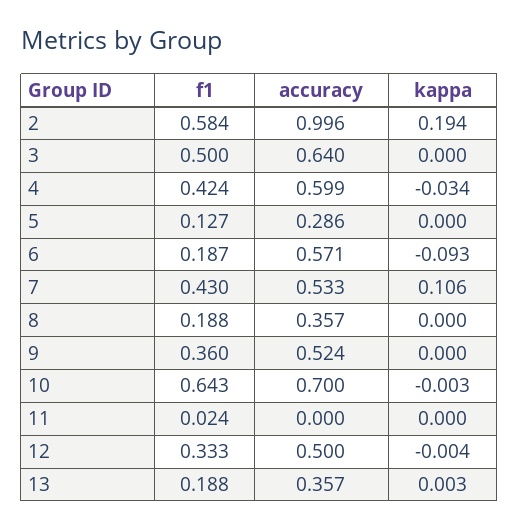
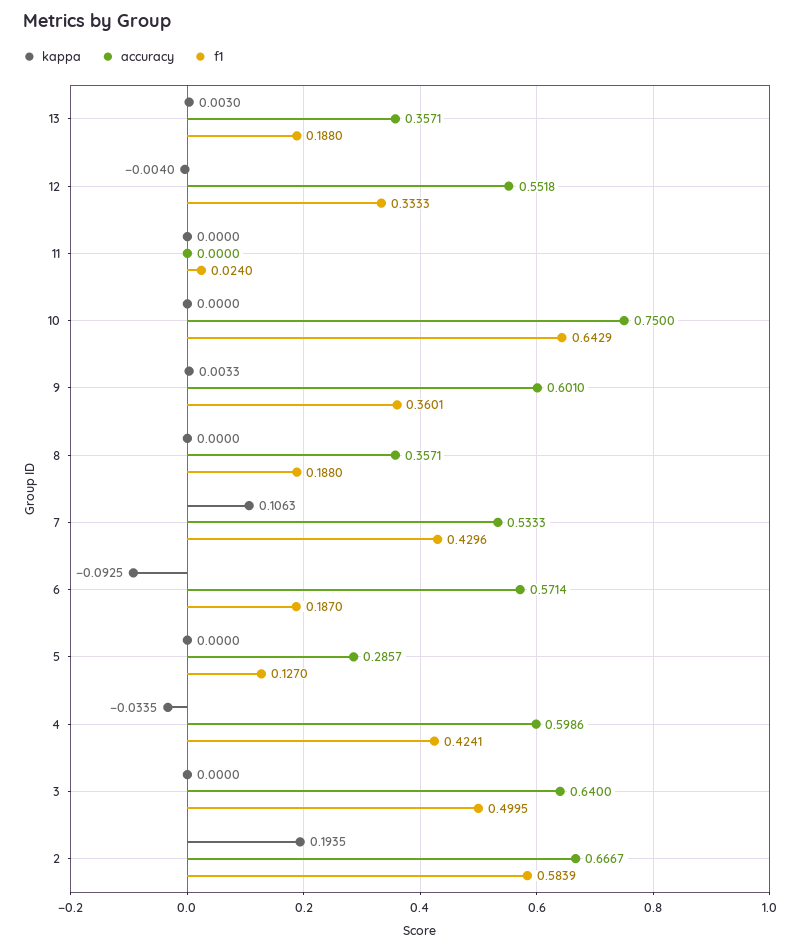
accuracy, 2: 0.996 -> 0.6667
accuracy, 9: 0.524 -> 0.601
kappa, 9: 0 -> 0.0033
accuracy, 10: 0.7 -> 0.75
kappa, 10: -0.003 -> 0
accuracy, 12: 0.5 -> 0.5518

